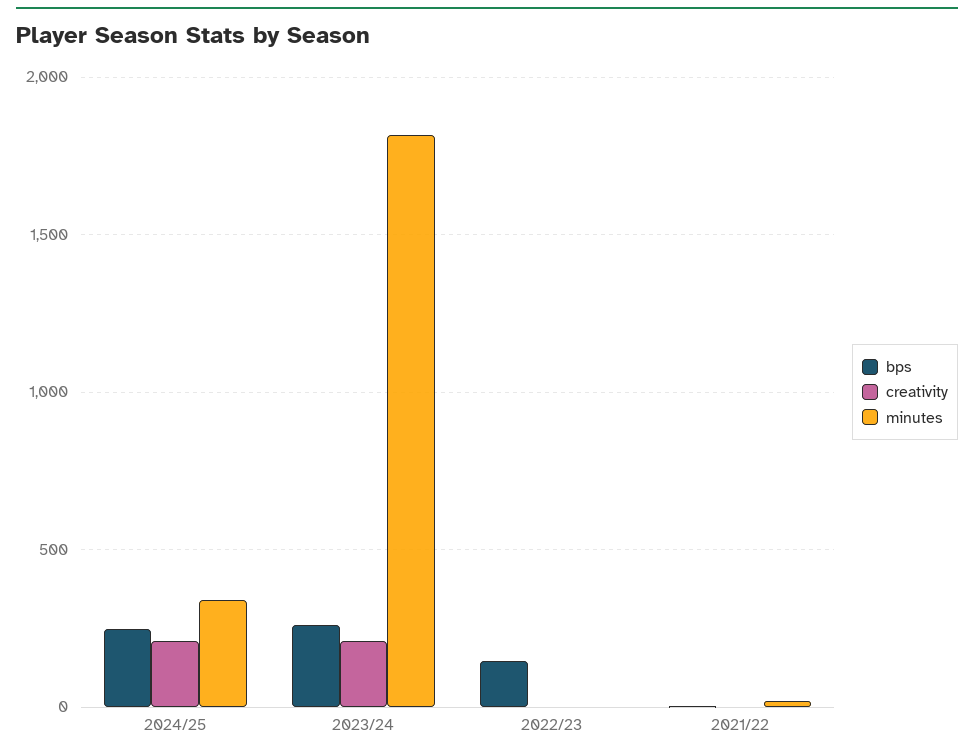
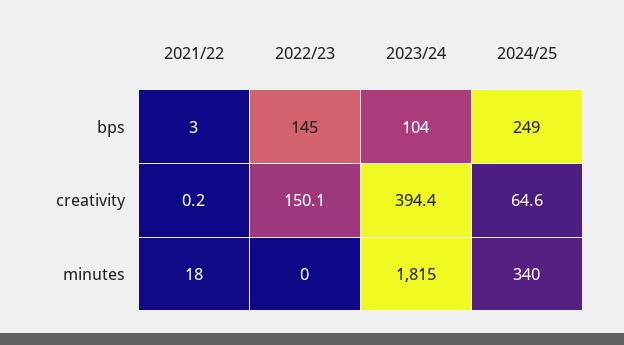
creativity, 2024/25: 200 -> 64.6
bps, 2023/24: 250 -> 104
creativity, 2023/24: 200 -> 394.4
creativity, 2022/23: 0 -> 150.1

